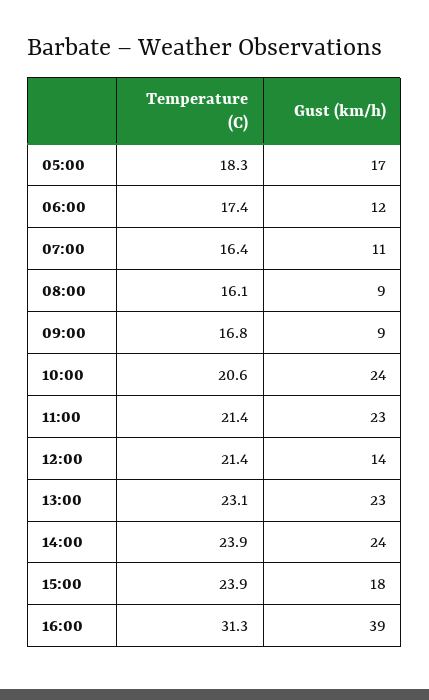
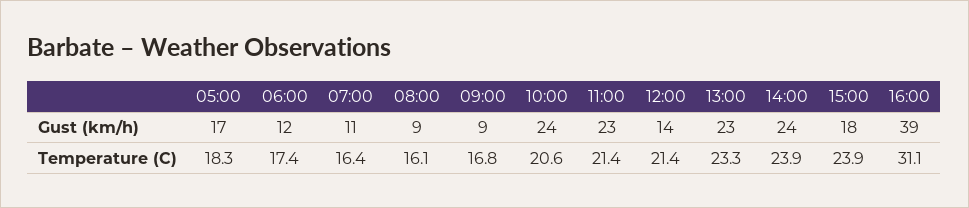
Temperature (C), 13:00: 23.1 -> 23.3
Temperature (C), 16:00: 31.3 -> 31.1

